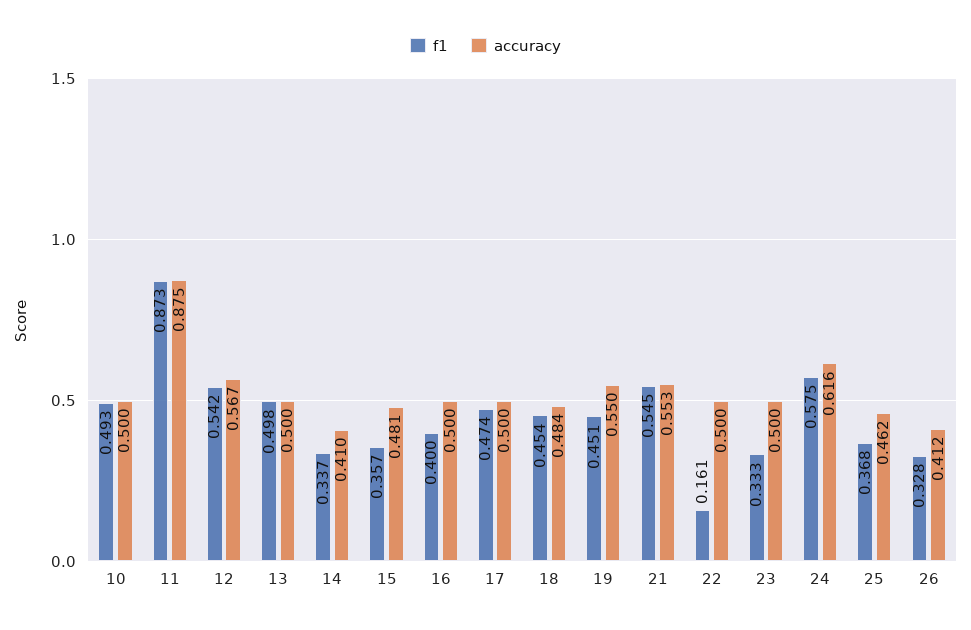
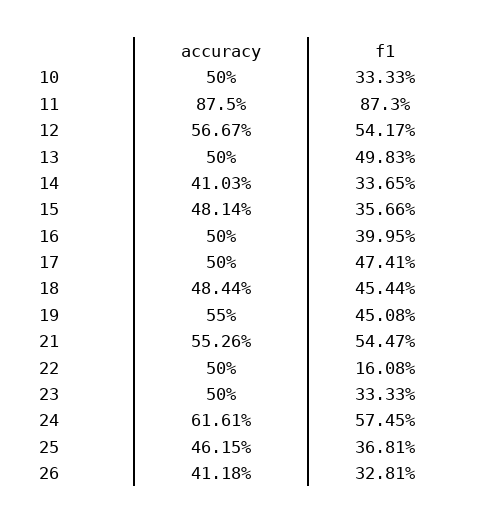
f1, 10: 0.493 -> 0.3333

